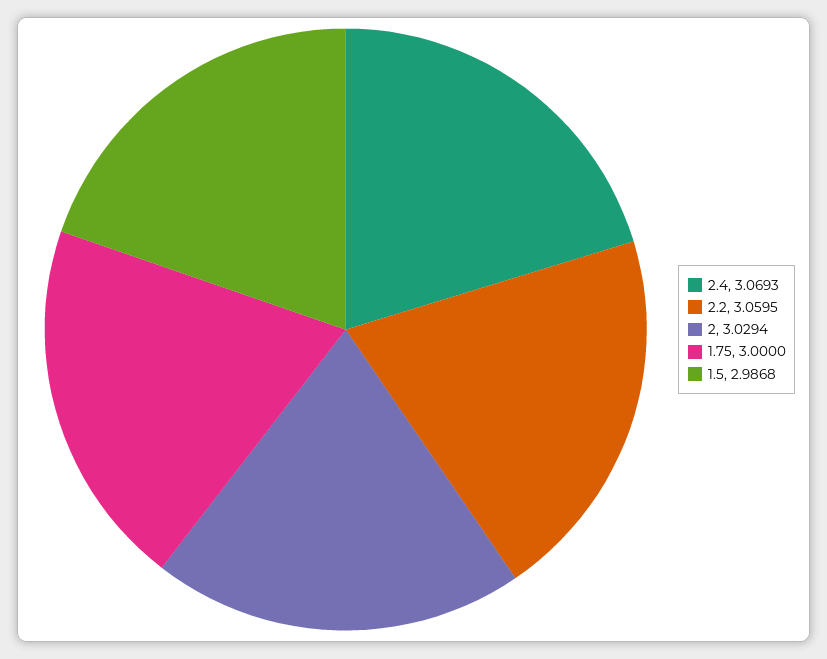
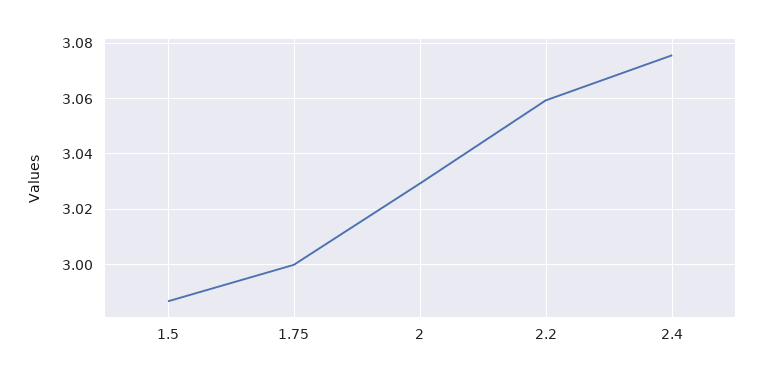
2.4: 3.0693 -> 3.075

